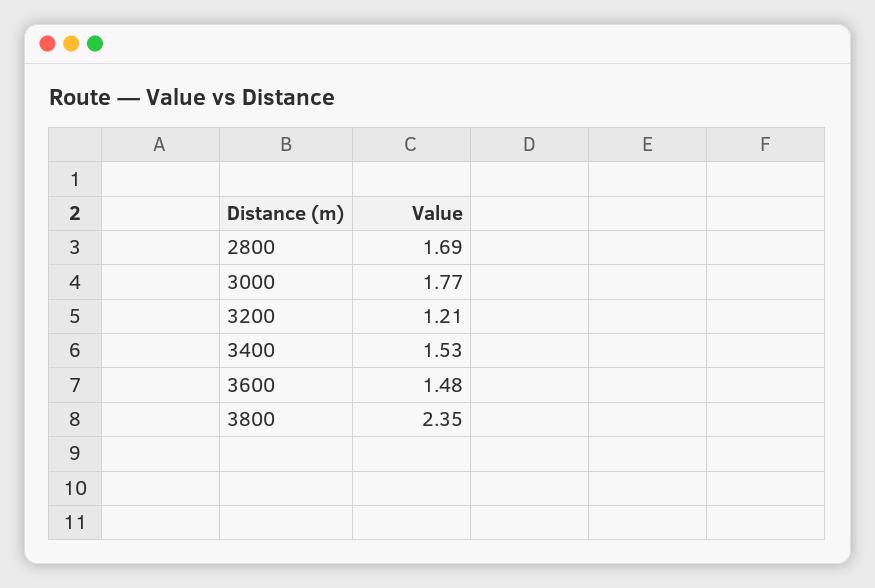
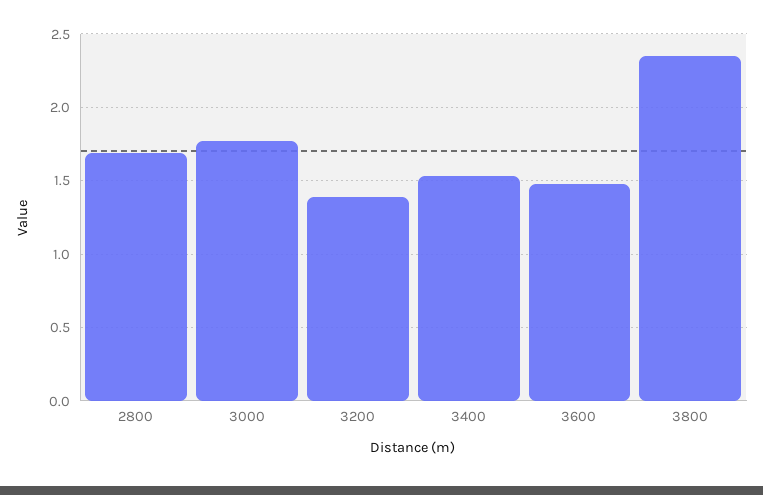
3200: 1.21 -> 1.4

